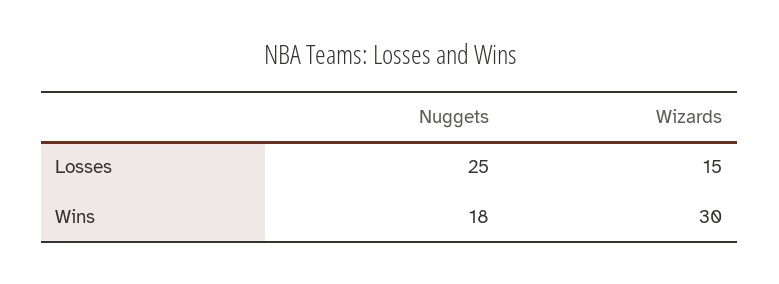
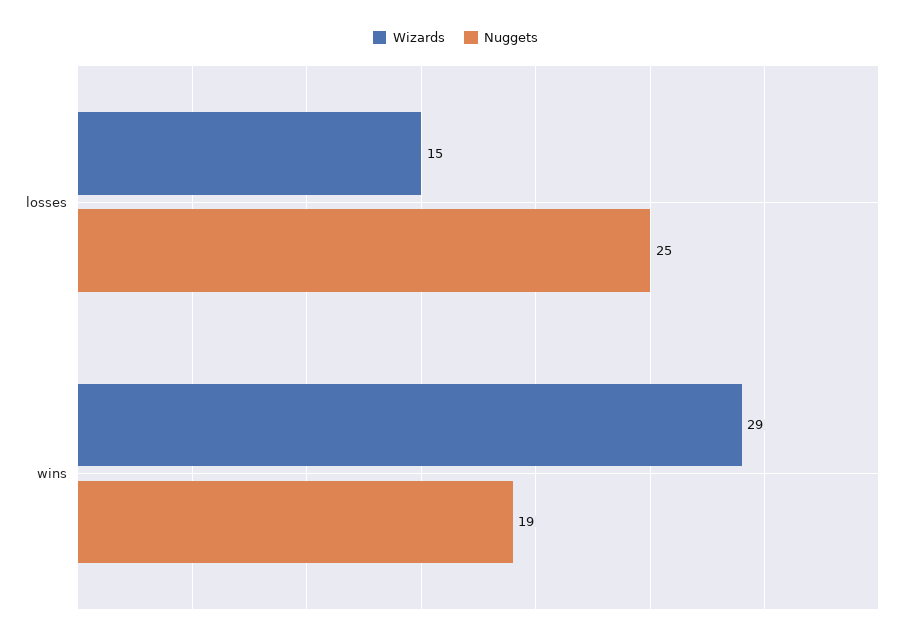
Nuggets, Wins: 18 -> 19
Wizards, Wins: 30 -> 29

